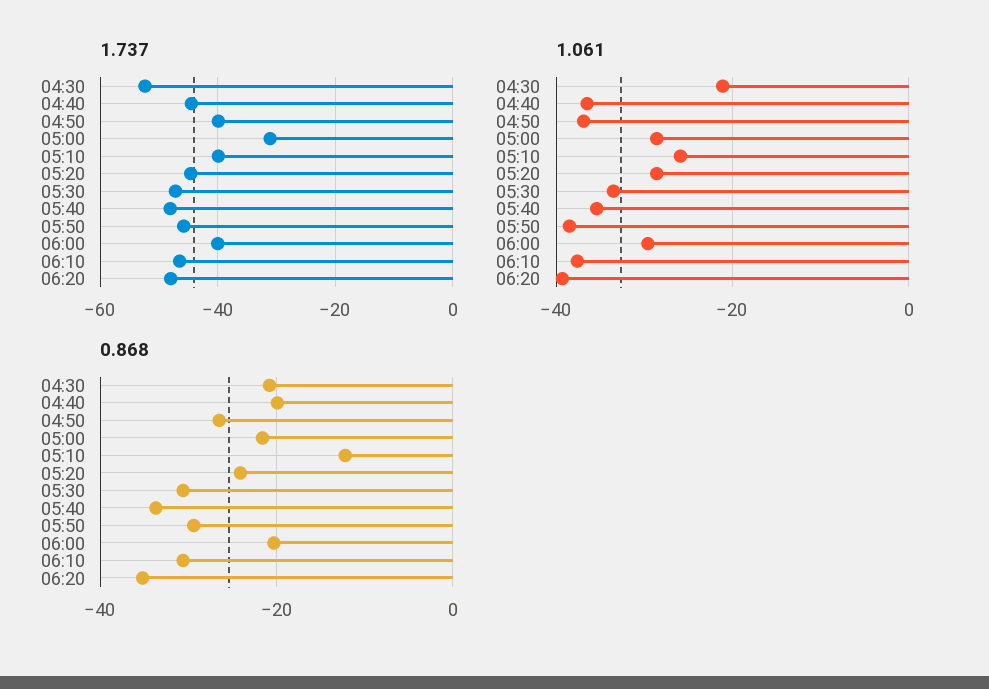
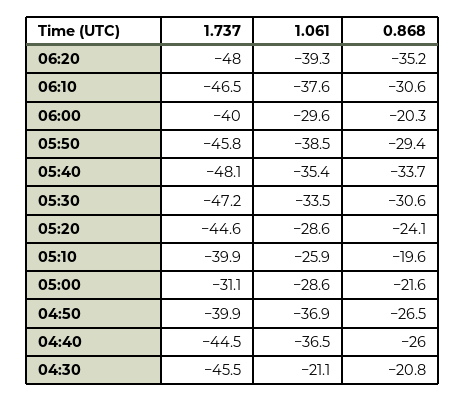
1.737, 04:30: -52 -> -45.5
0.868, 04:40: -20 -> -26
0.868, 05:10: -12 -> -19.6

